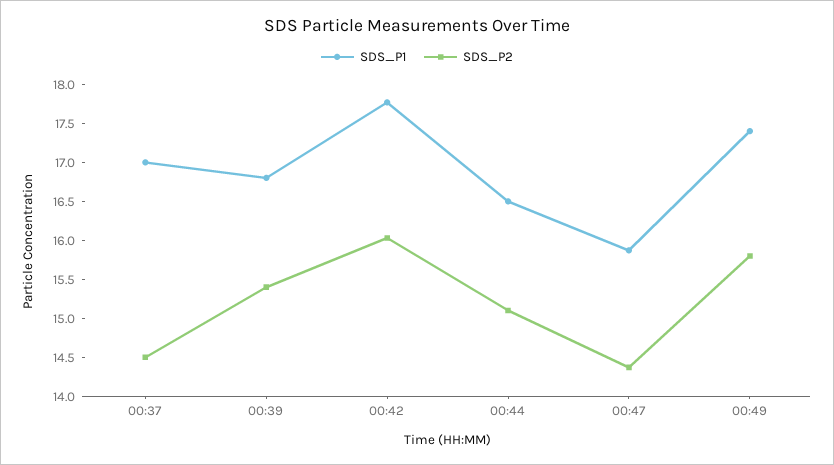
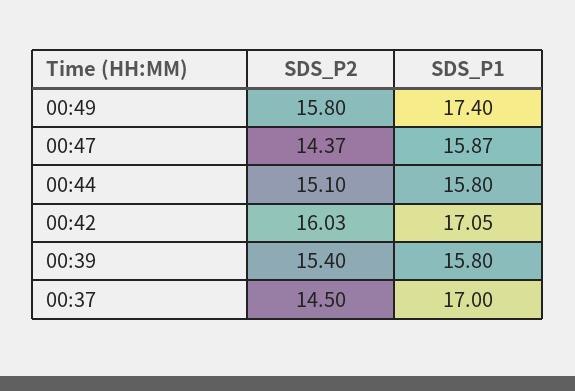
SDS_P1, 00:39: 16.75 -> 15.8
SDS_P1, 00:42: 17.75 -> 17.05
SDS_P1, 00:44: 16.5 -> 15.8

